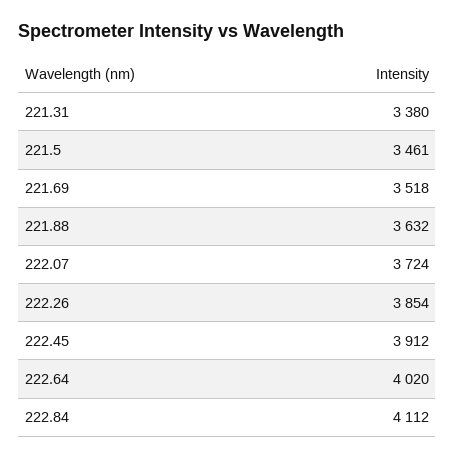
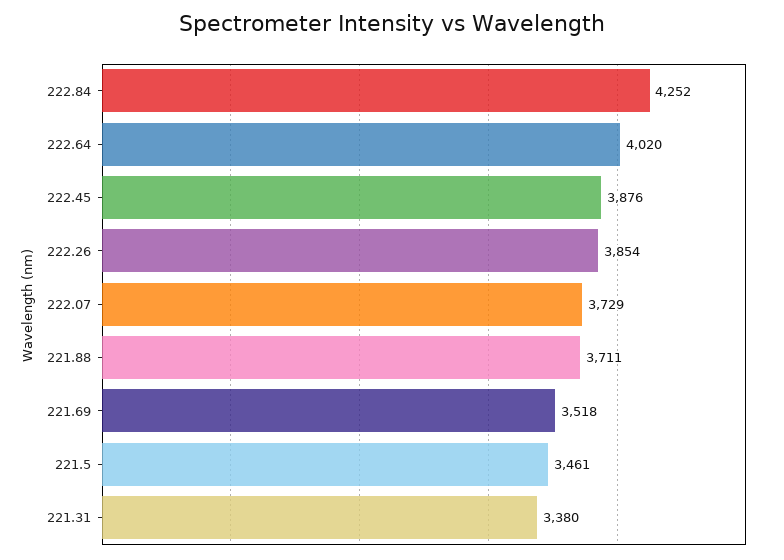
221.88: 3632 -> 3711
222.07: 3724 -> 3729
222.45: 3912 -> 3876
222.84: 4112 -> 4252

